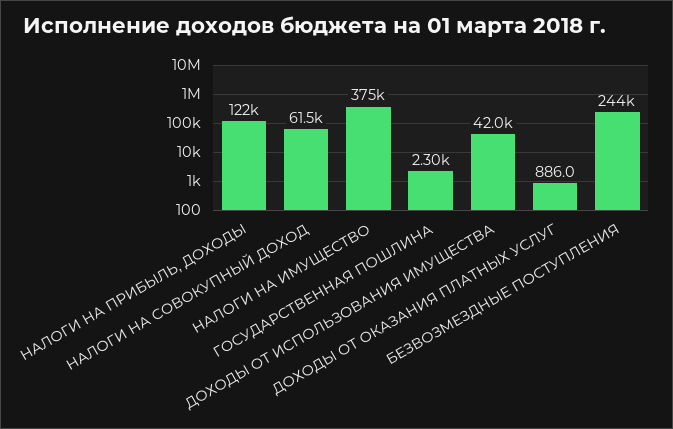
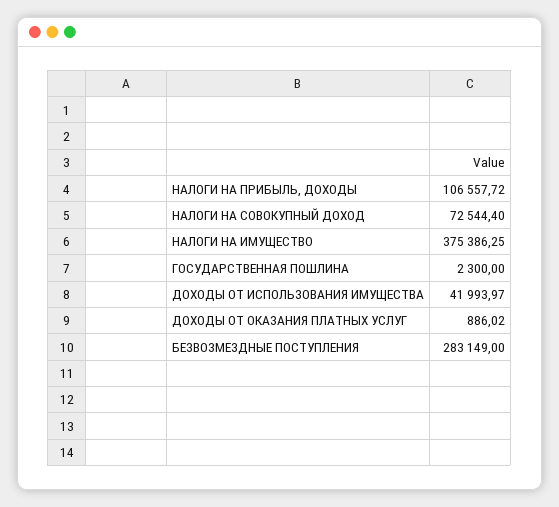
НАЛОГИ НА ПРИБЫЛЬ, ДОХОДЫ: 122000 -> 106557.72
НАЛОГИ НА СОВОКУПНЫЙ ДОХОД: 61500 -> 72544.4
БЕЗВОЗМЕЗДНЫЕ ПОСТУПЛЕНИЯ: 244000 -> 283149

